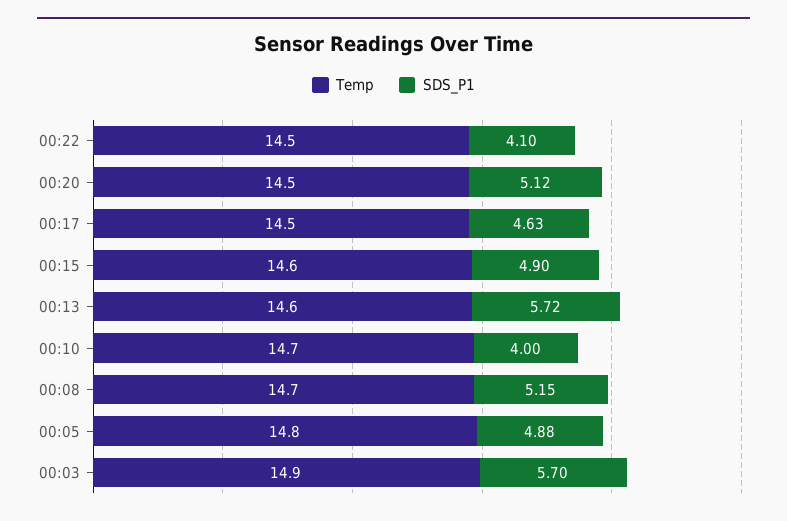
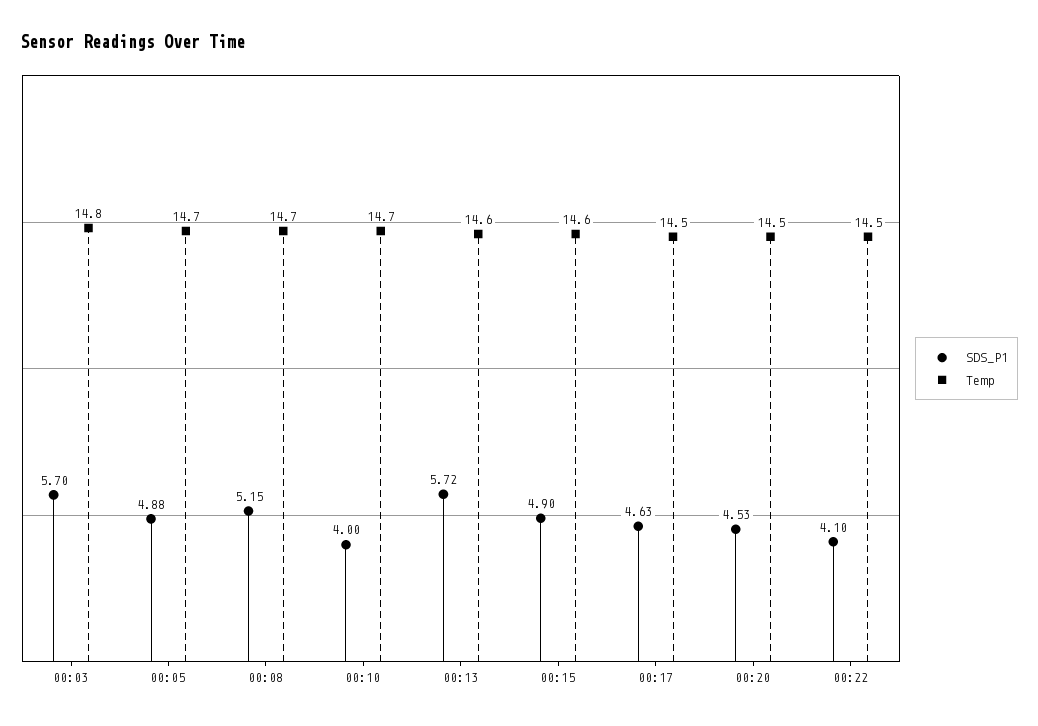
SDS_P1, 00:20: 5.12 -> 4.53
Temp, 00:05: 14.8 -> 14.7
Temp, 00:03: 14.9 -> 14.8

